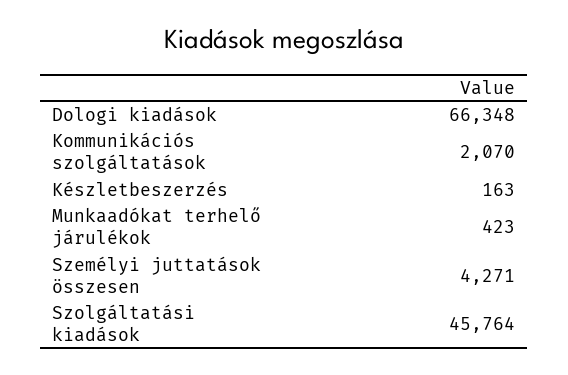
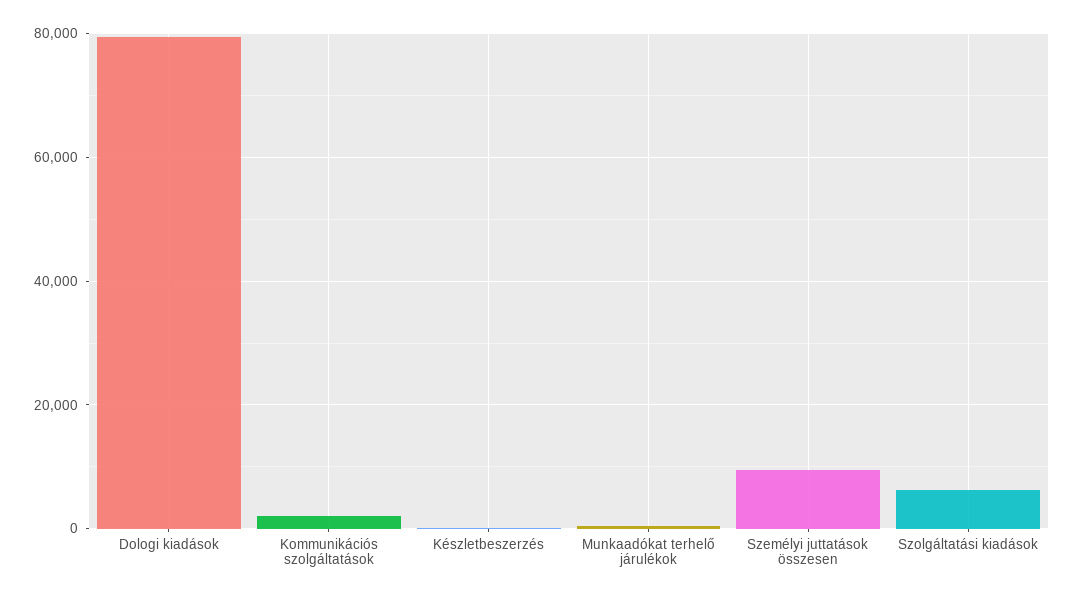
Dologi kiadások: 66348 -> 80000
Személyi juttatások összesen: 4271 -> 10000
Szolgáltatási kiadások: 45764 -> 6000

